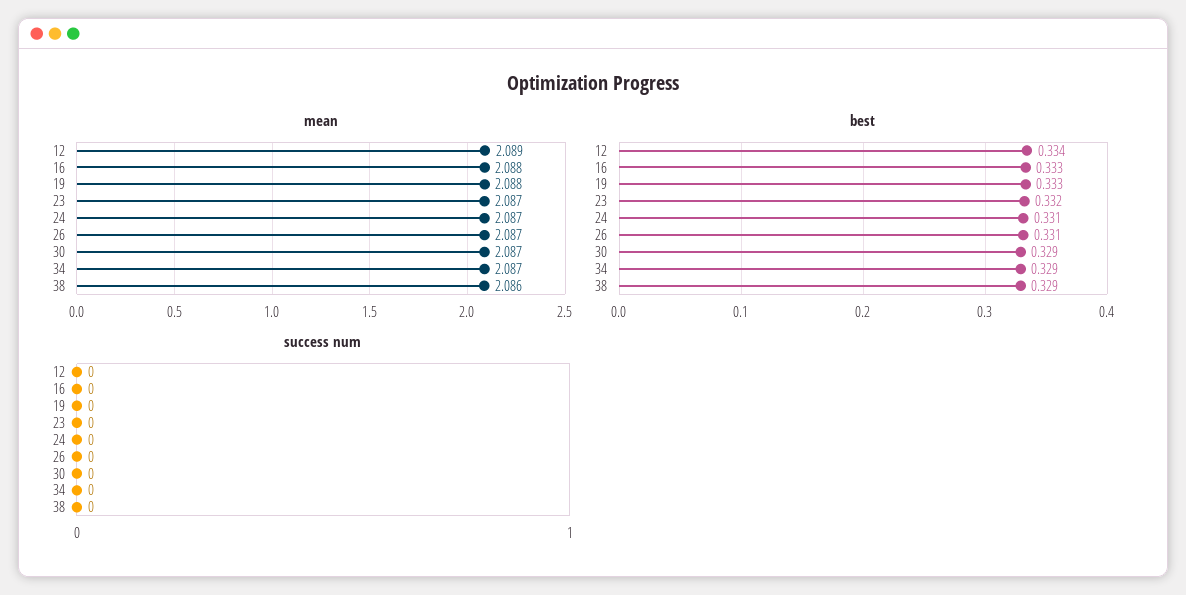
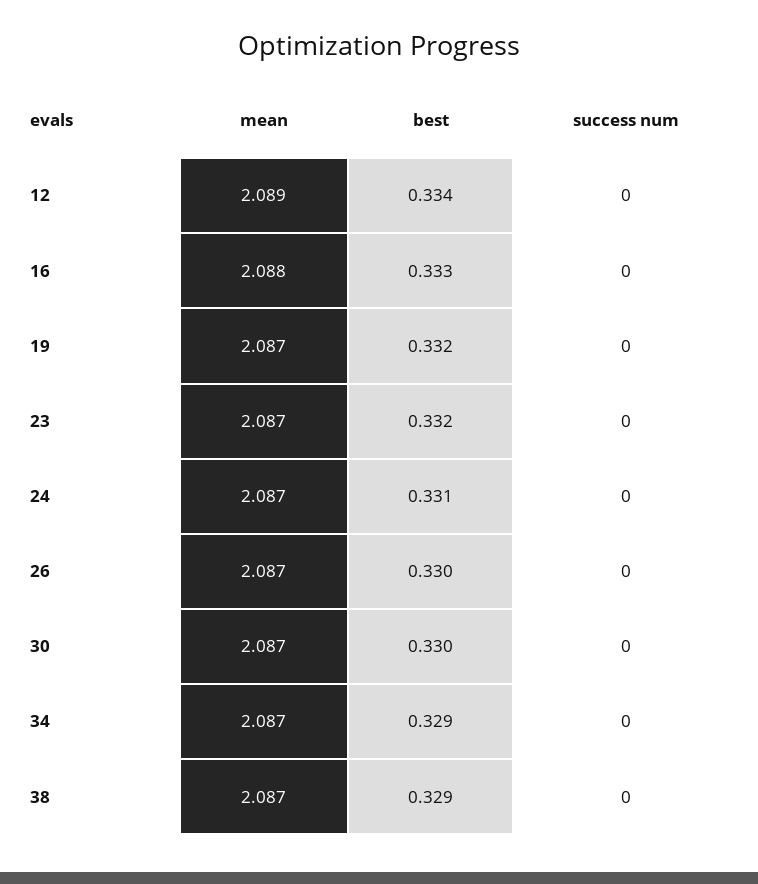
mean, 19: 2.088 -> 2.087
mean, 38: 2.086 -> 2.087
best, 19: 0.333 -> 0.332
best, 26: 0.331 -> 0.33
best, 30: 0.329 -> 0.33

